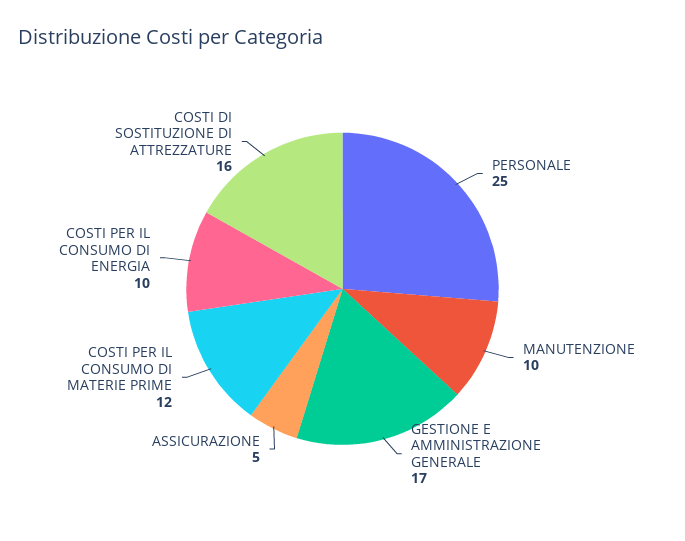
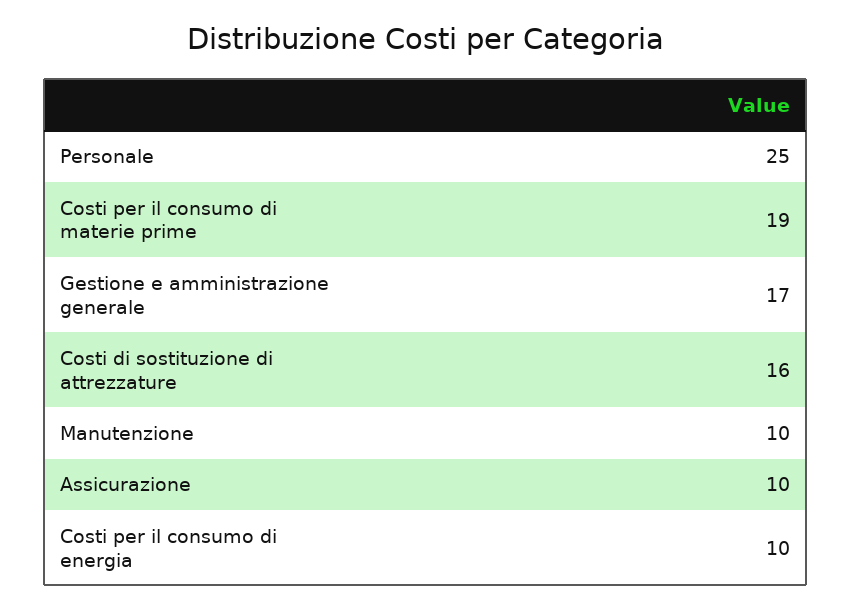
ASSICURAZIONE: 5 -> 10
COSTI PER IL CONSUMO DI MATERIE PRIME: 12 -> 19

